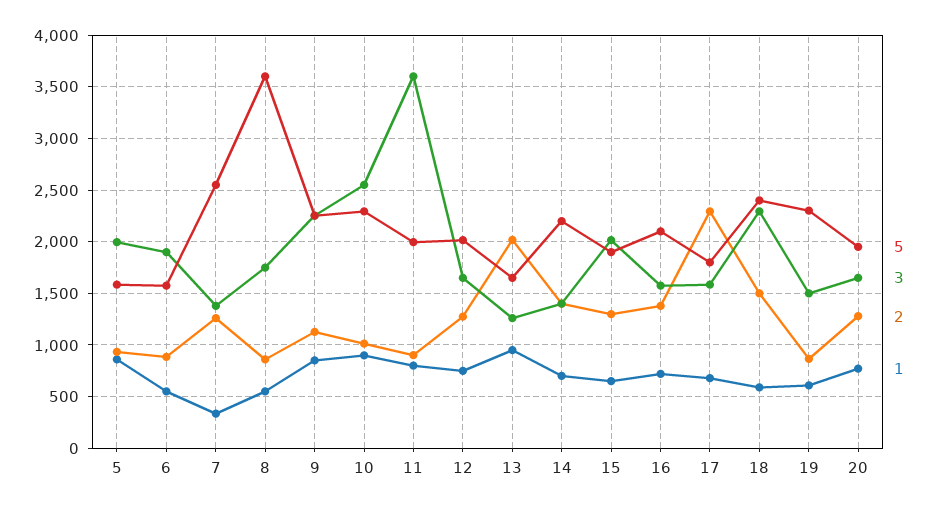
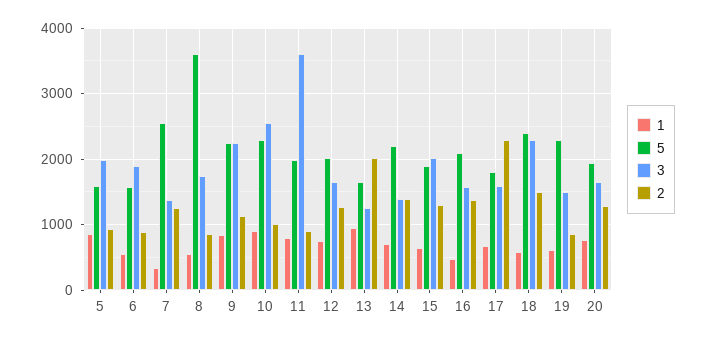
1, 16: 700 -> 500

